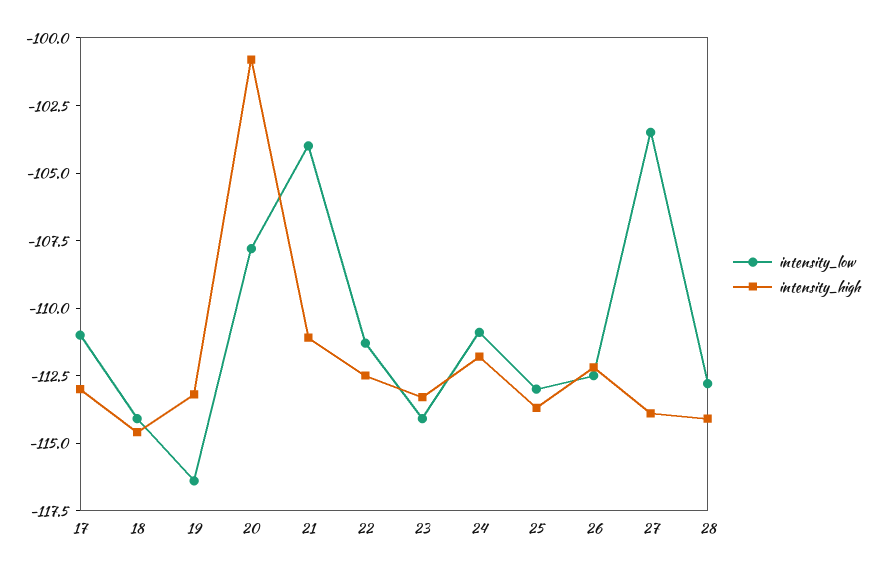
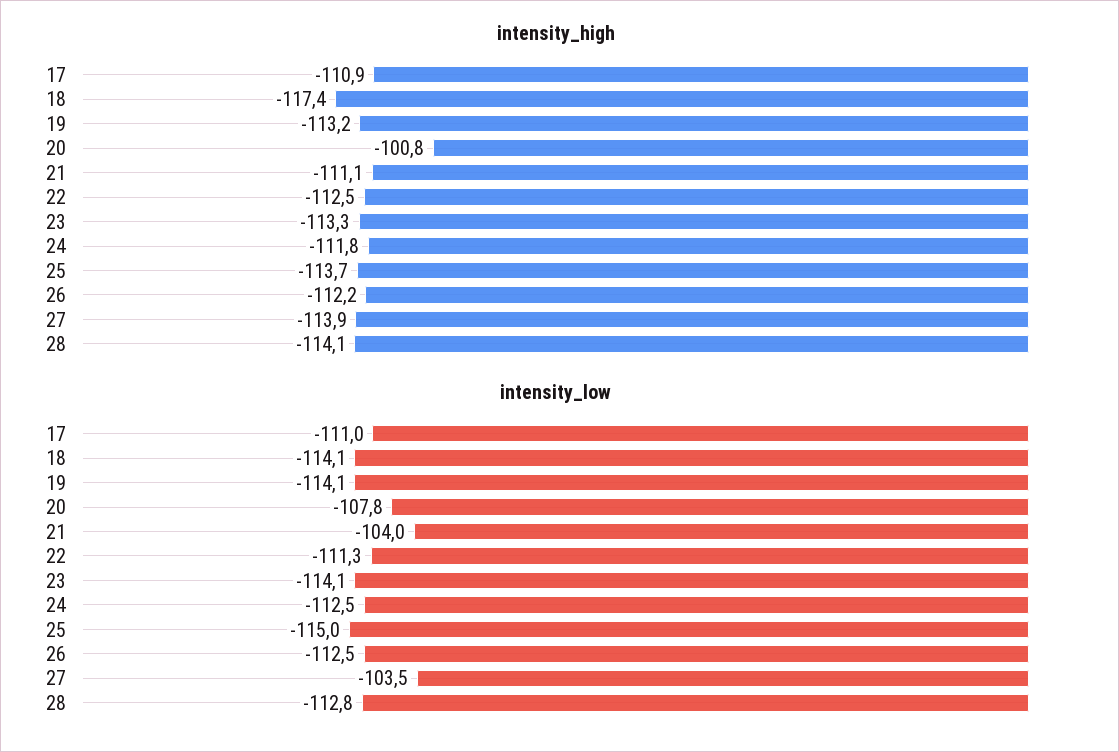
intensity_high, 17: -113 -> -110.9
intensity_high, 18: -114.5 -> -117.4
intensity_low, 19: -116.5 -> -114.1
intensity_low, 24: -111 -> -112.5
intensity_low, 25: -113 -> -115

